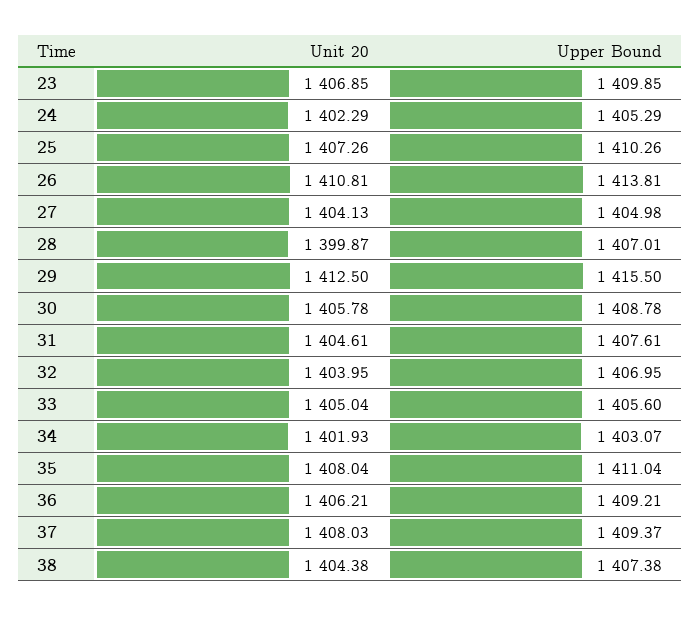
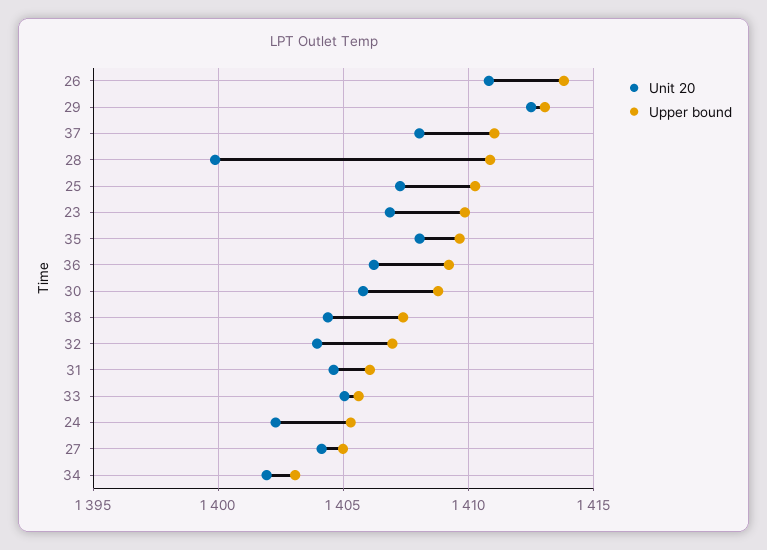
Upper Bound, 28: 1407.01 -> 1411
Upper Bound, 29: 1415.5 -> 1413
Upper Bound, 31: 1407.61 -> 1406
Upper Bound, 35: 1411.04 -> 1409.5
Upper Bound, 37: 1409.37 -> 1411

